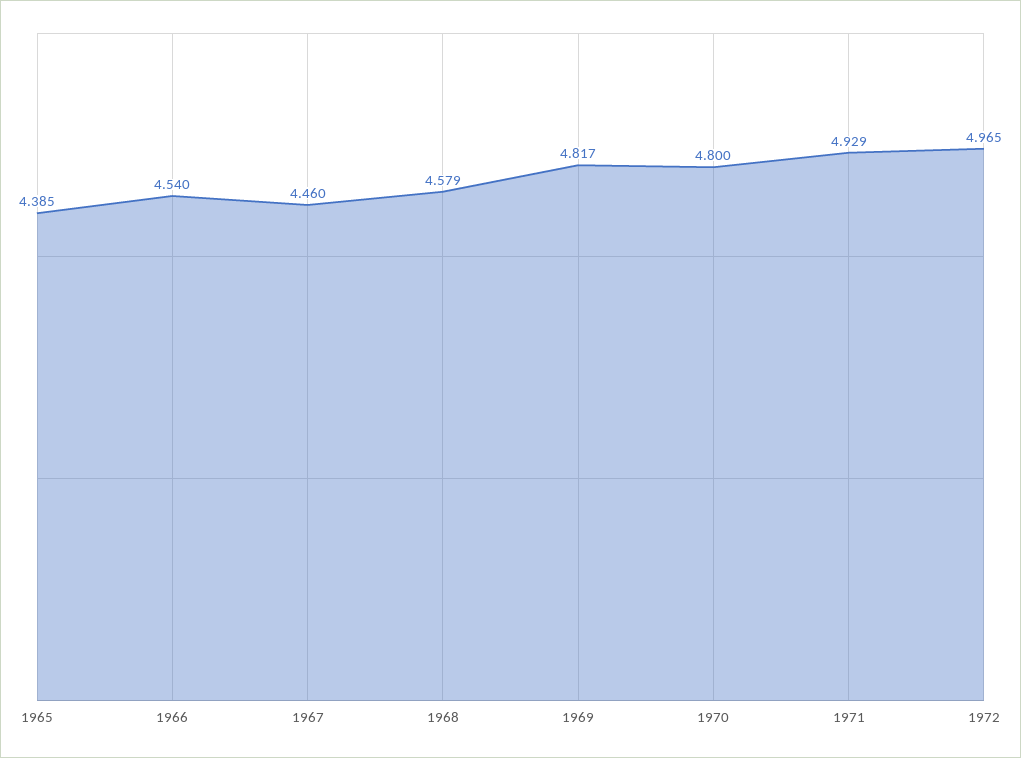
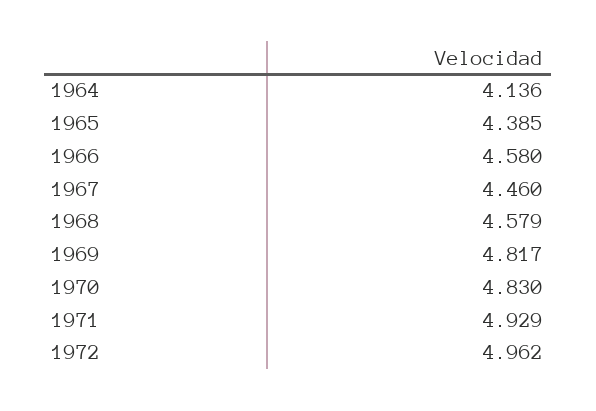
1966: 4.54 -> 4.58
1970: 4.8 -> 4.83
1972: 4.965 -> 4.962
1964: none -> 4.136

